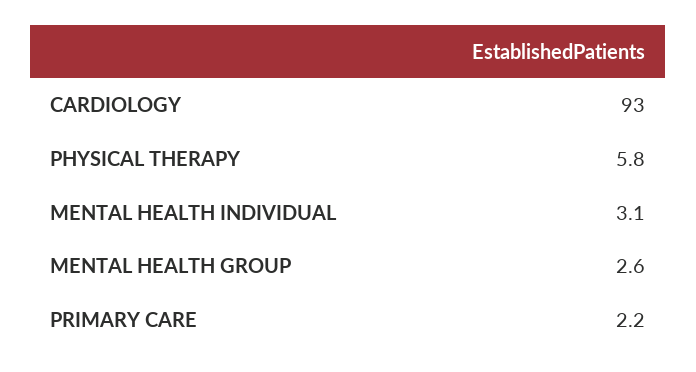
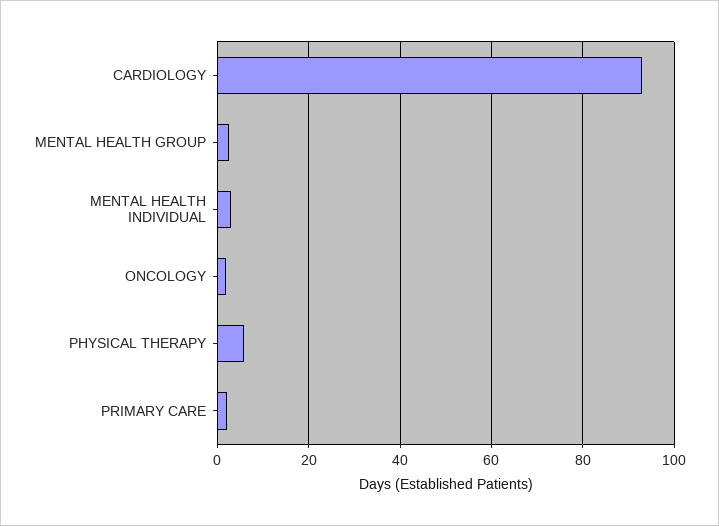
ONCOLOGY: none -> 2

